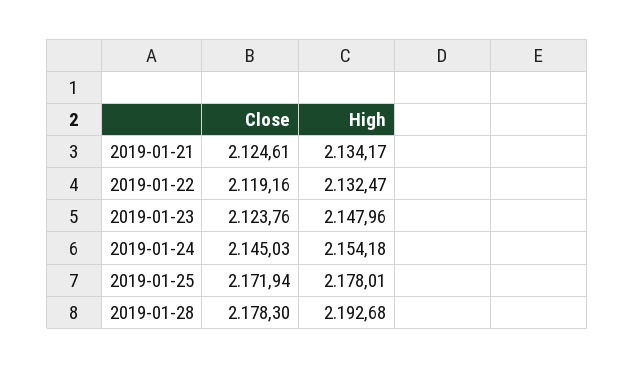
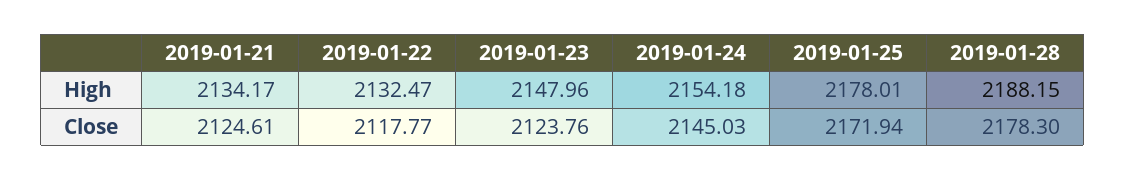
Close, 2019-01-22: 2119.16 -> 2117.77
High, 2019-01-28: 2192.68 -> 2188.15

